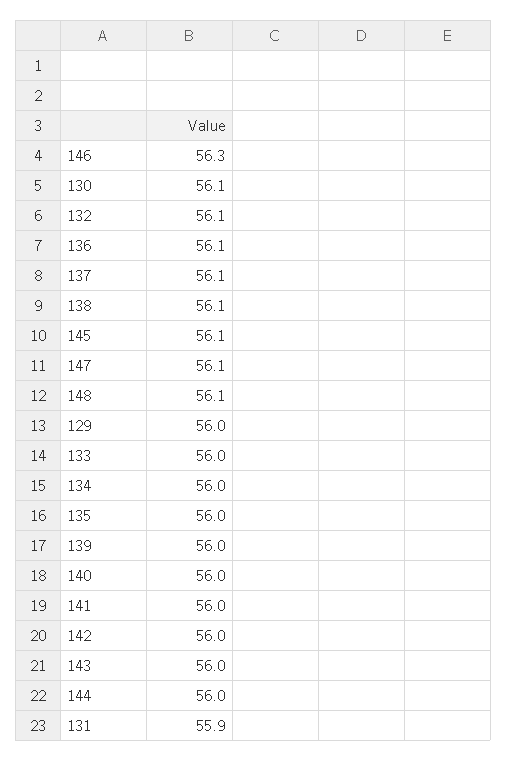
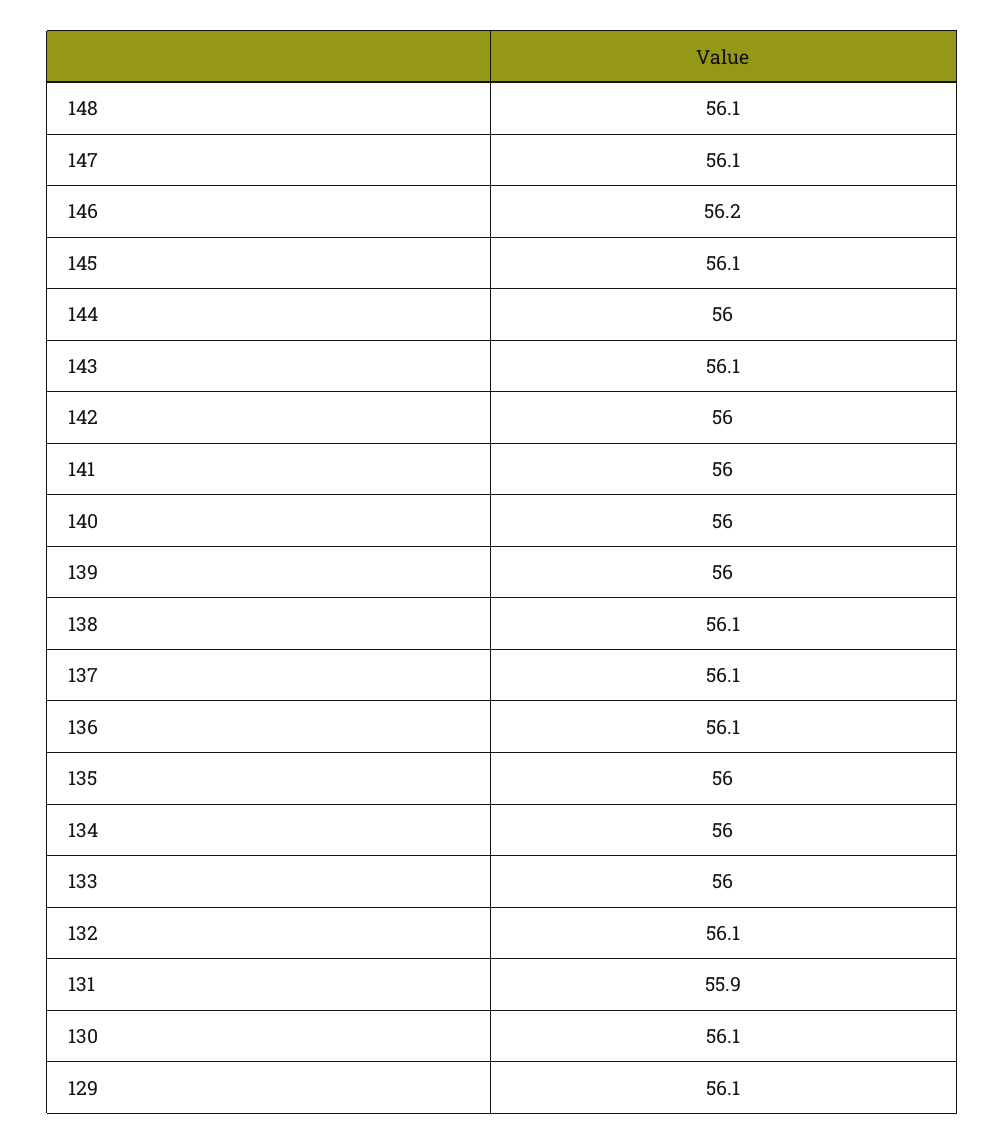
146: 56.3 -> 56.2
129: 56 -> 56.1
143: 56 -> 56.1

